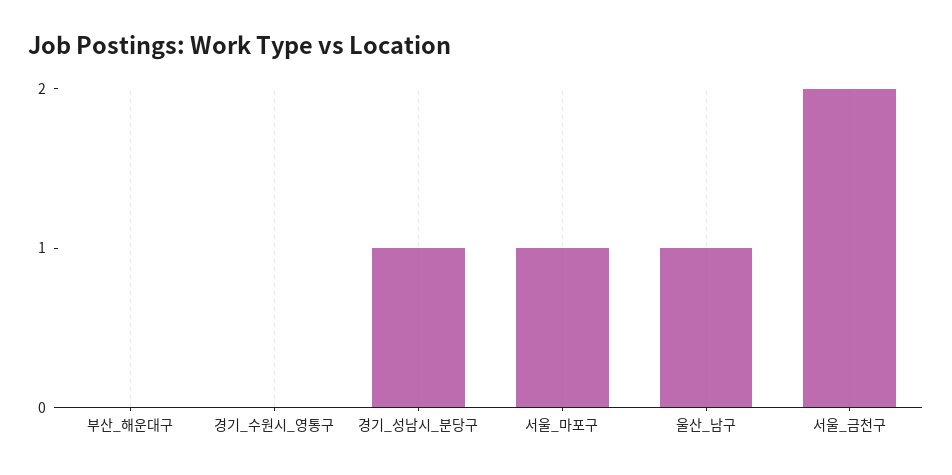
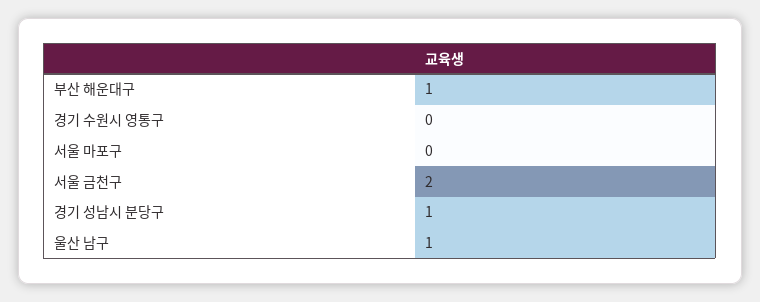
부산_해운대구: 0 -> 1
서울_마포구: 1 -> 0

